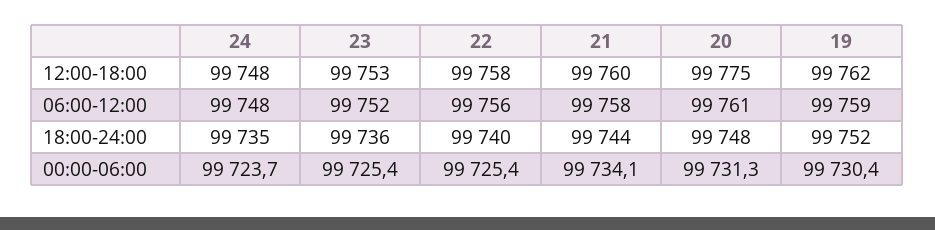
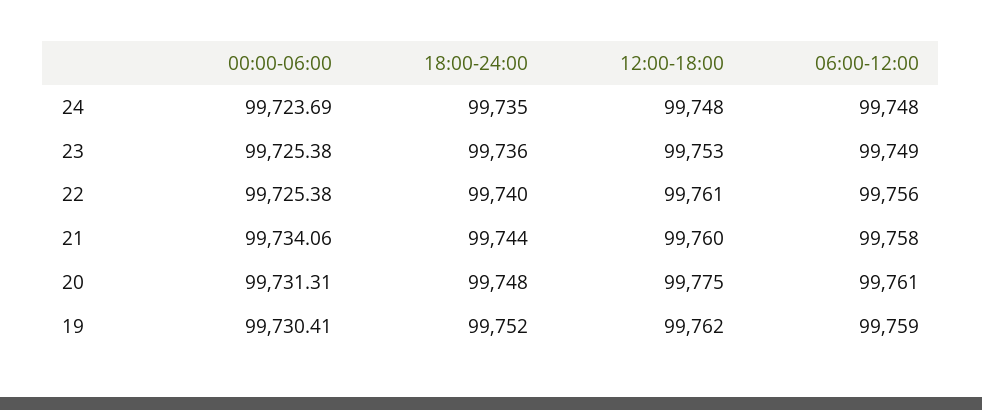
22, 12:00-18:00: 99758 -> 99761
23, 06:00-12:00: 99752 -> 99749

